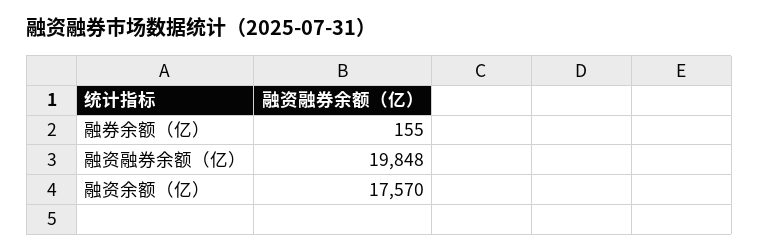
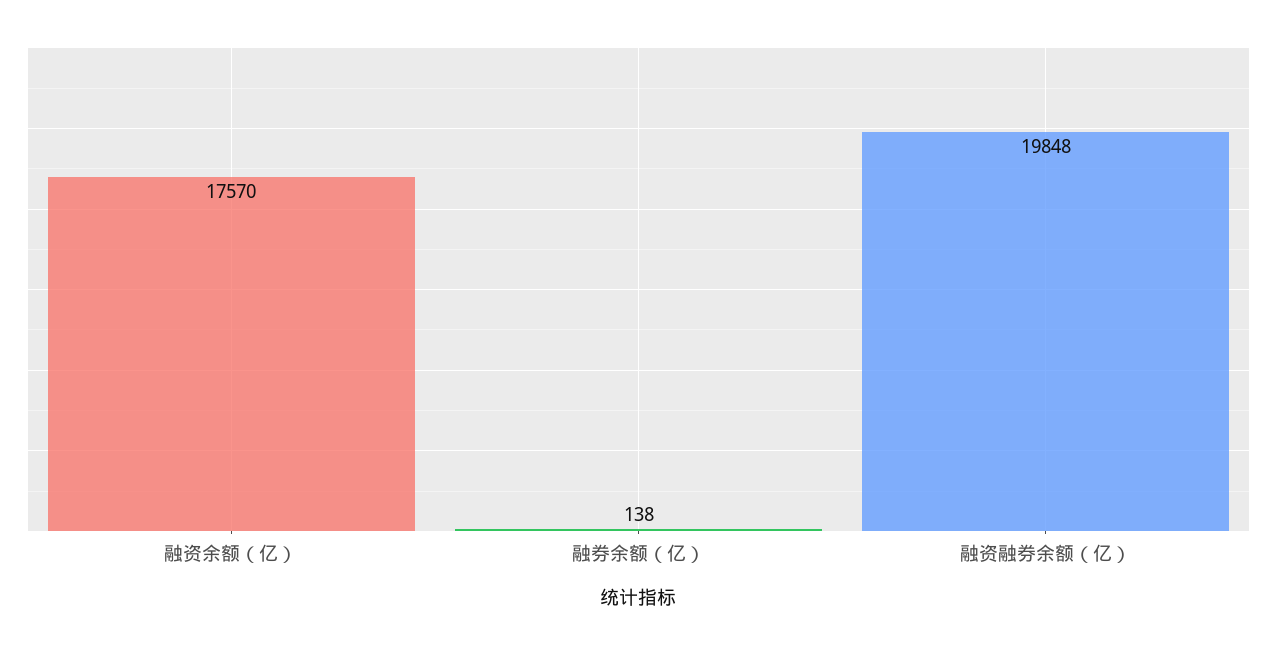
融券余额（亿）: 155 -> 138

